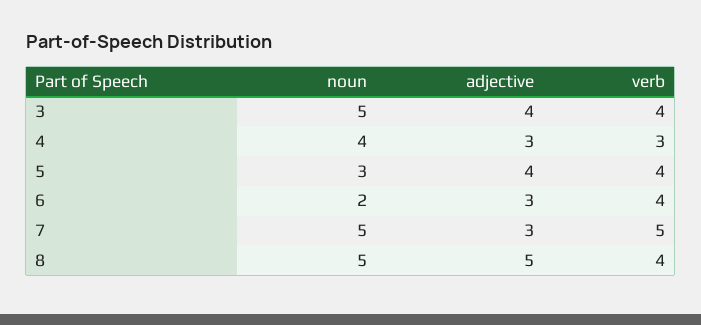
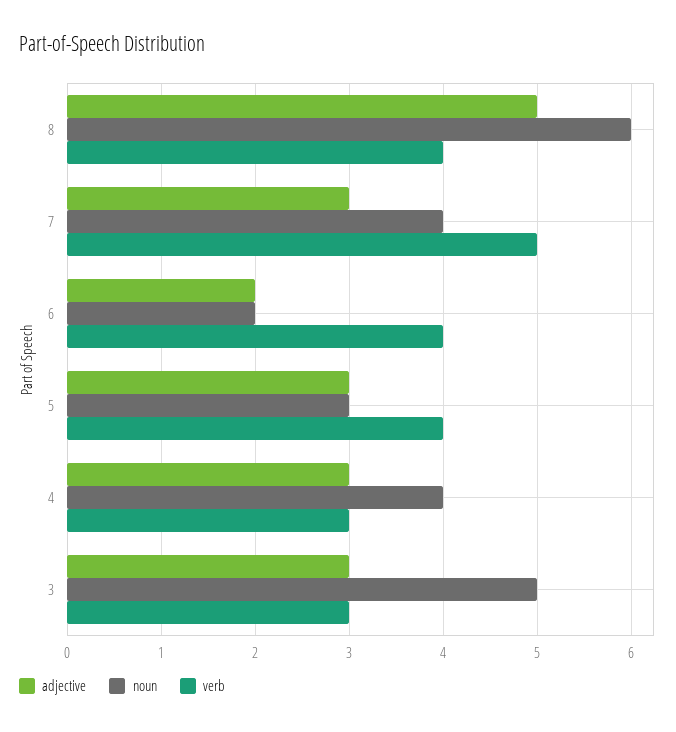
adjective, 3: 4 -> 3
verb, 3: 4 -> 3
adjective, 5: 4 -> 3
adjective, 6: 3 -> 2
noun, 7: 5 -> 4
noun, 8: 5 -> 6

